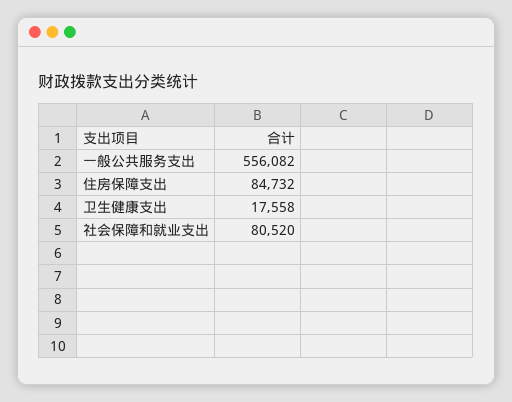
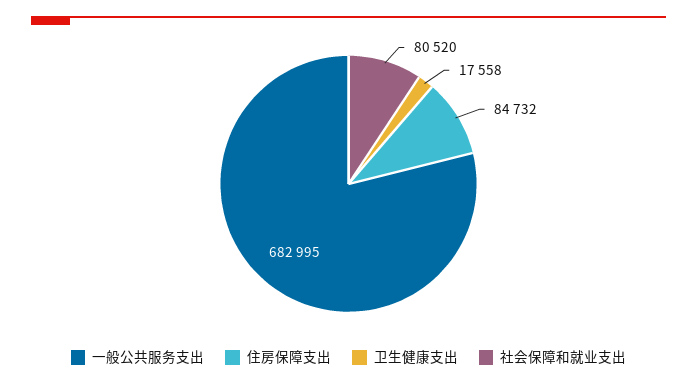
一般公共服务支出: 556082 -> 682995

